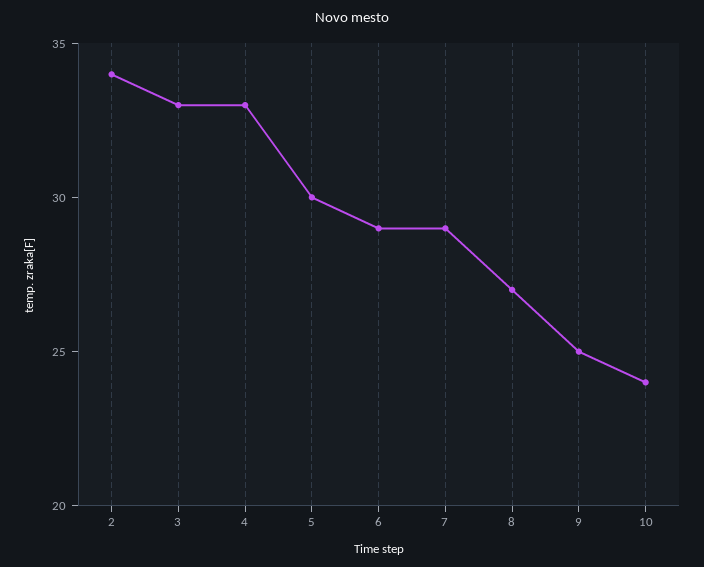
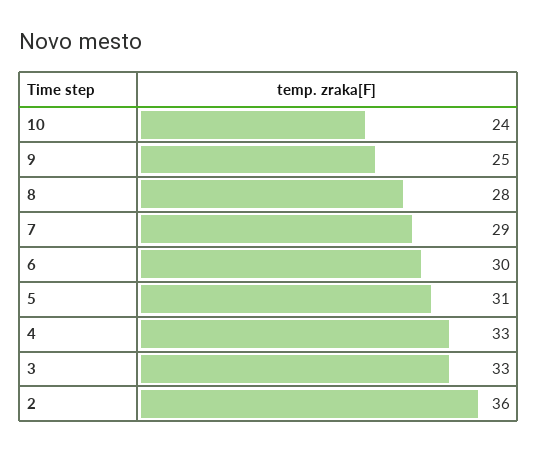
2: 34 -> 36
5: 30 -> 31
6: 29 -> 30
8: 27 -> 28

